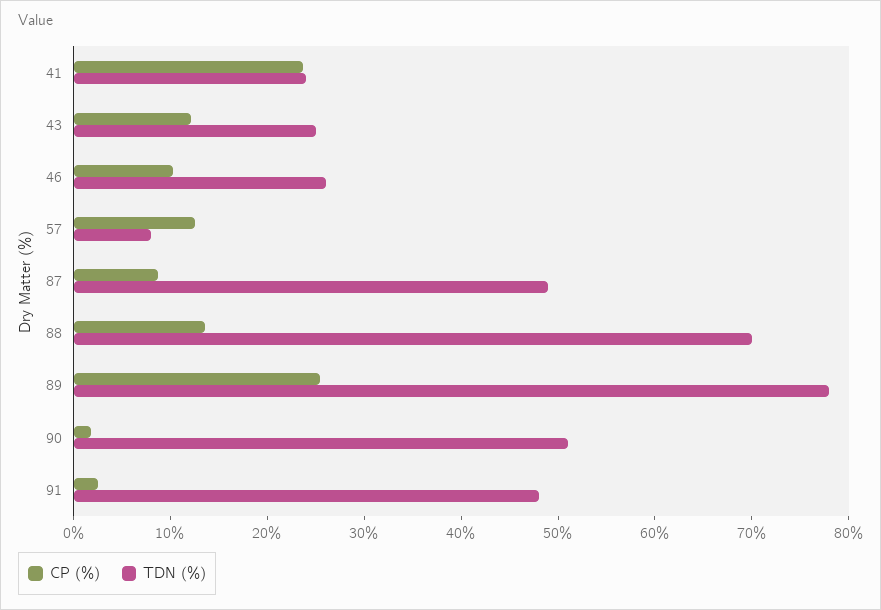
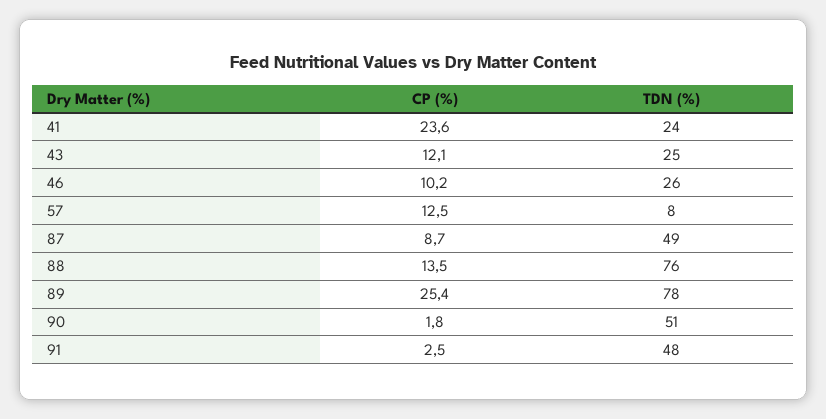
TDN (%), 88: 70 -> 76

